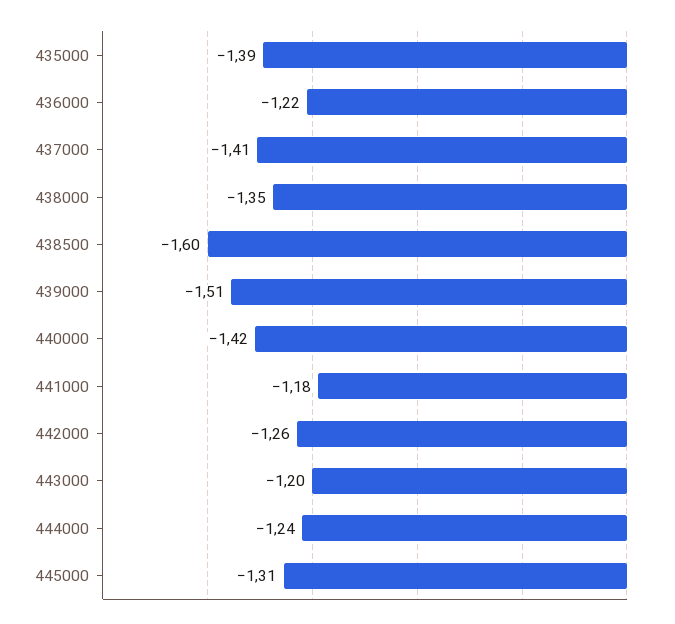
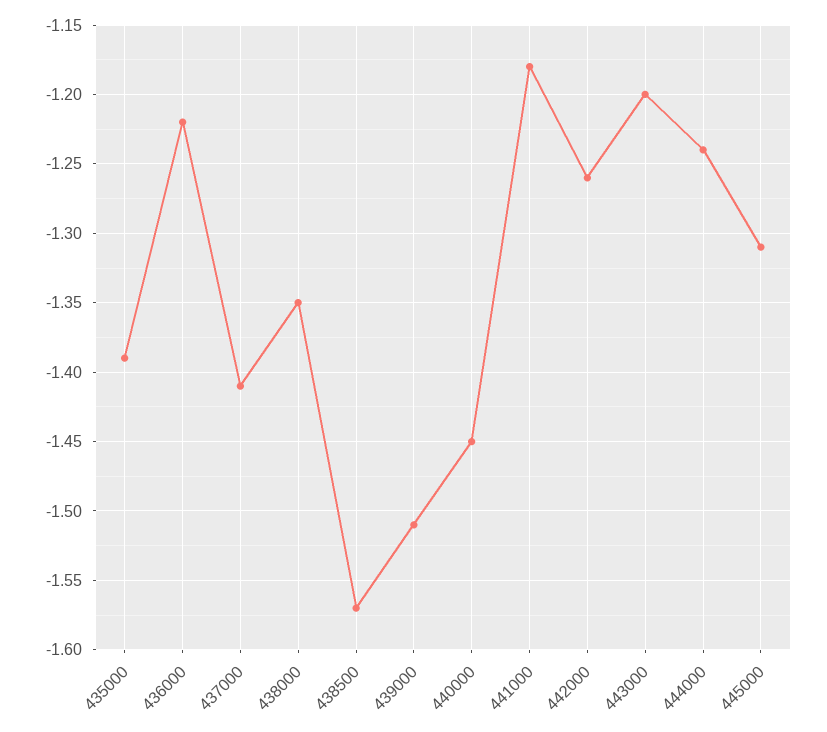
438500: -1.6 -> -1.57
440000: -1.42 -> -1.45

